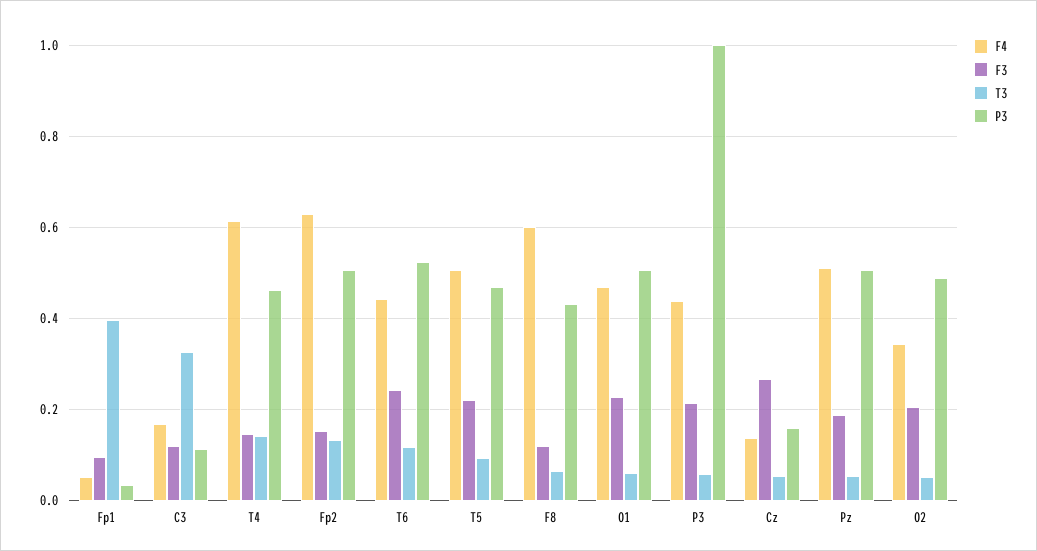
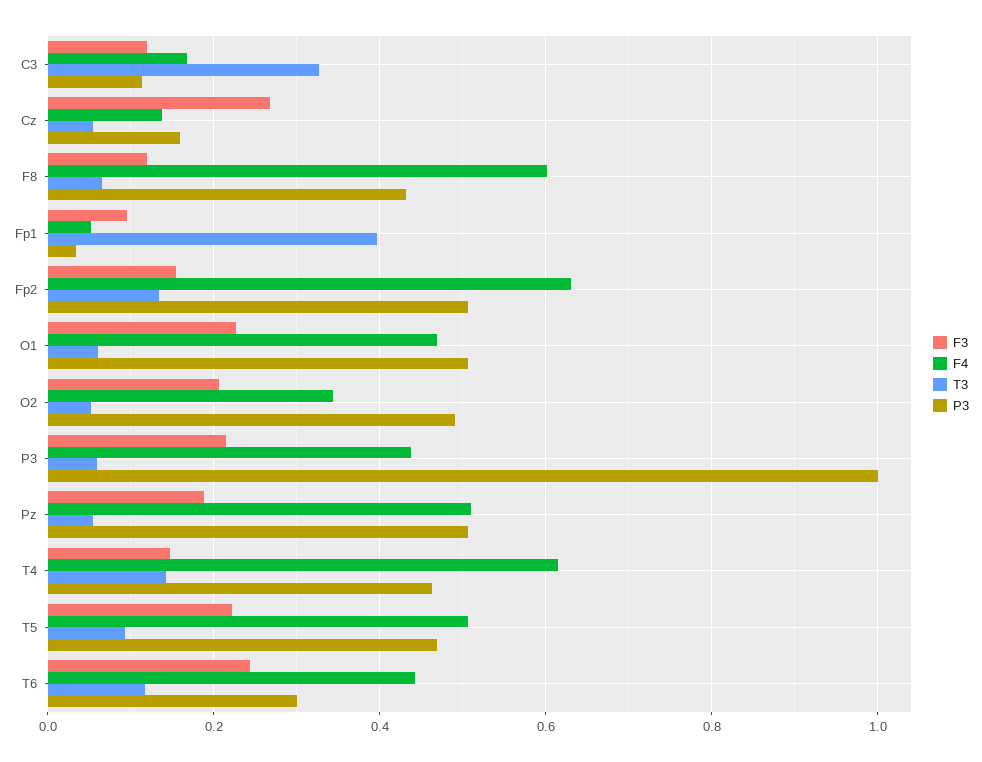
P3, T6: 0.52 -> 0.3

